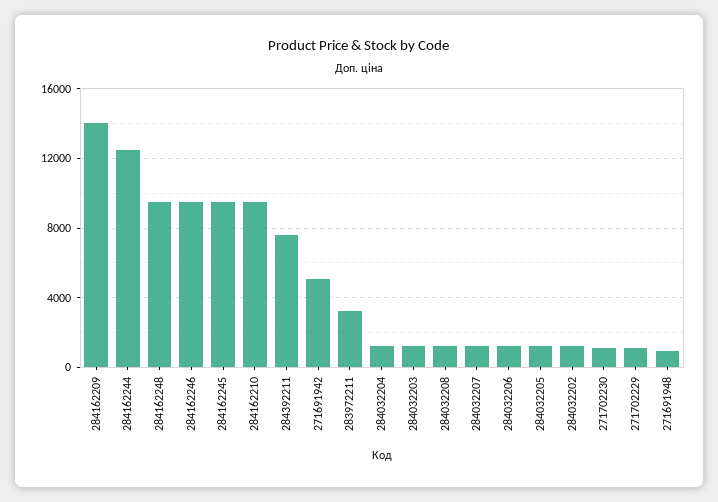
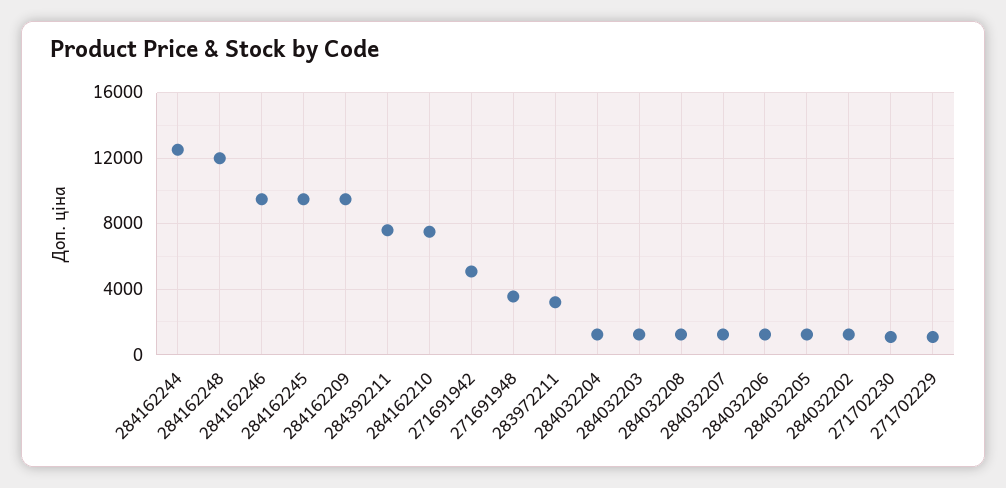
284162209: 14000 -> 9500
284162248: 9500 -> 12000
284162210: 9500 -> 7500
271691948: 1000 -> 3500

